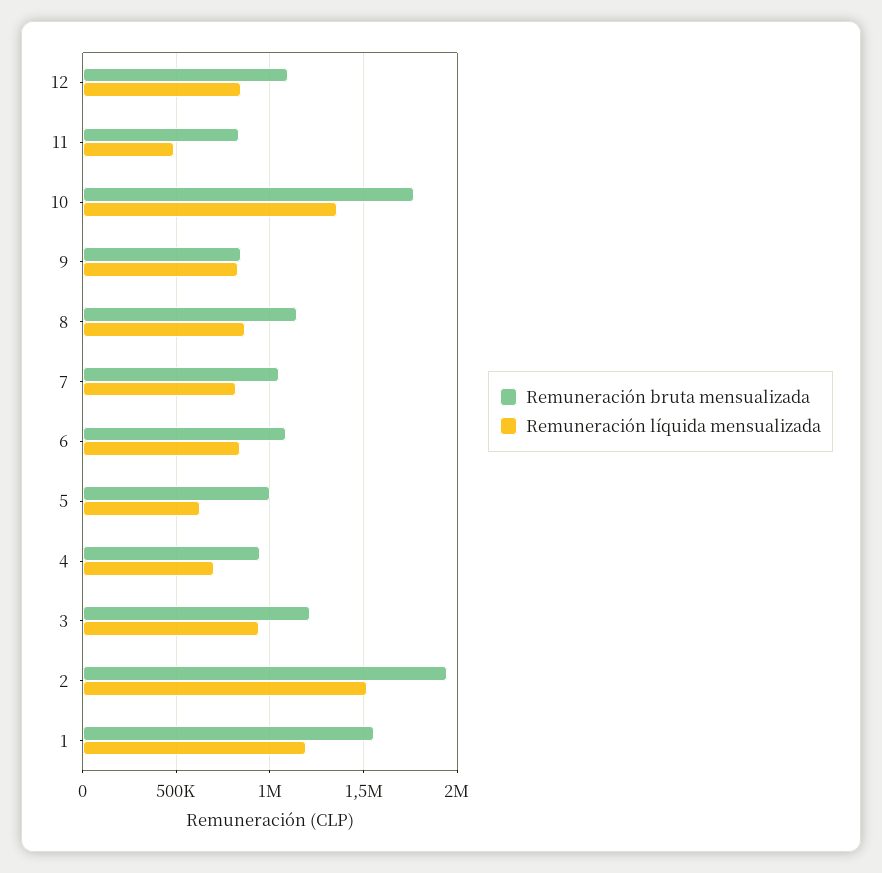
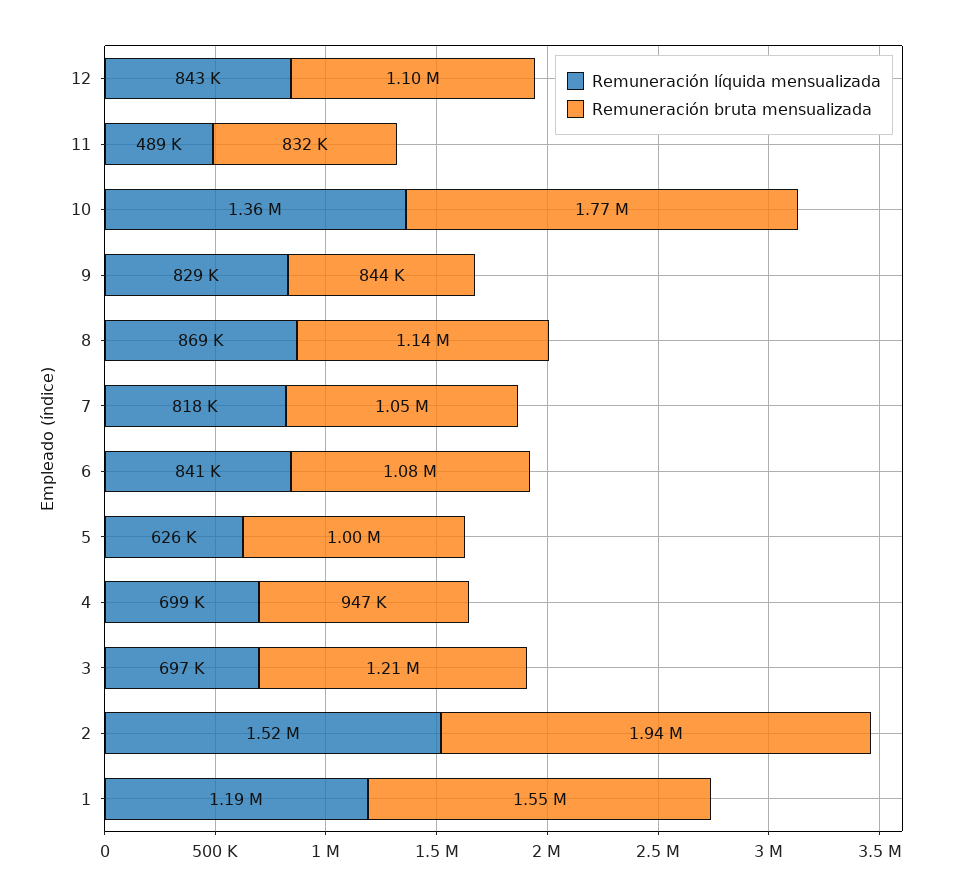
Remuneración líquida mensualizada, 3: 950000 -> 697000

